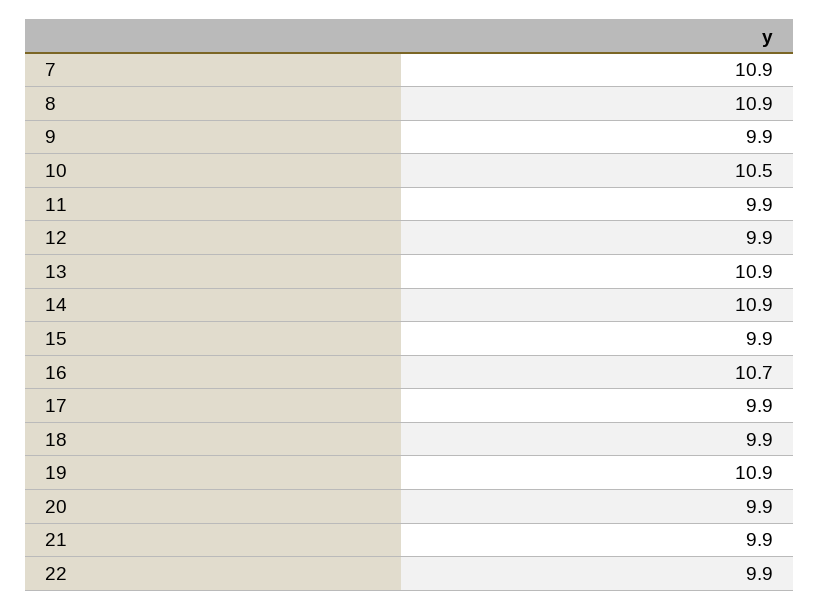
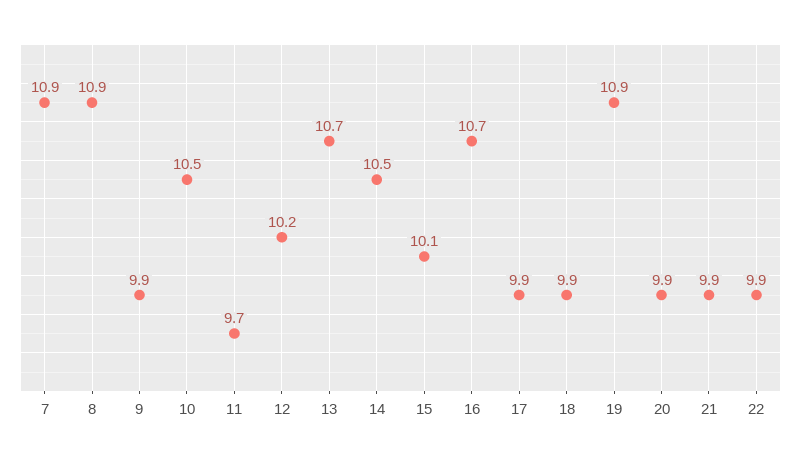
11: 9.9 -> 9.7
12: 9.9 -> 10.2
13: 10.9 -> 10.7
14: 10.9 -> 10.5
15: 9.9 -> 10.1

